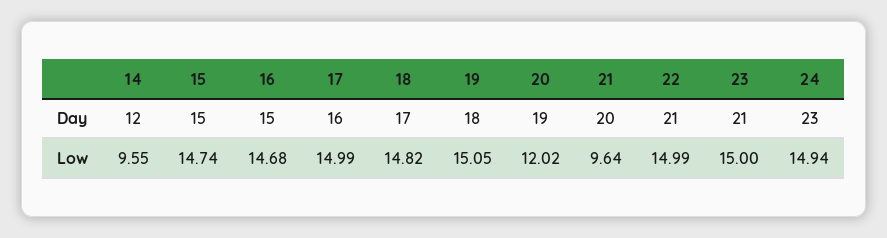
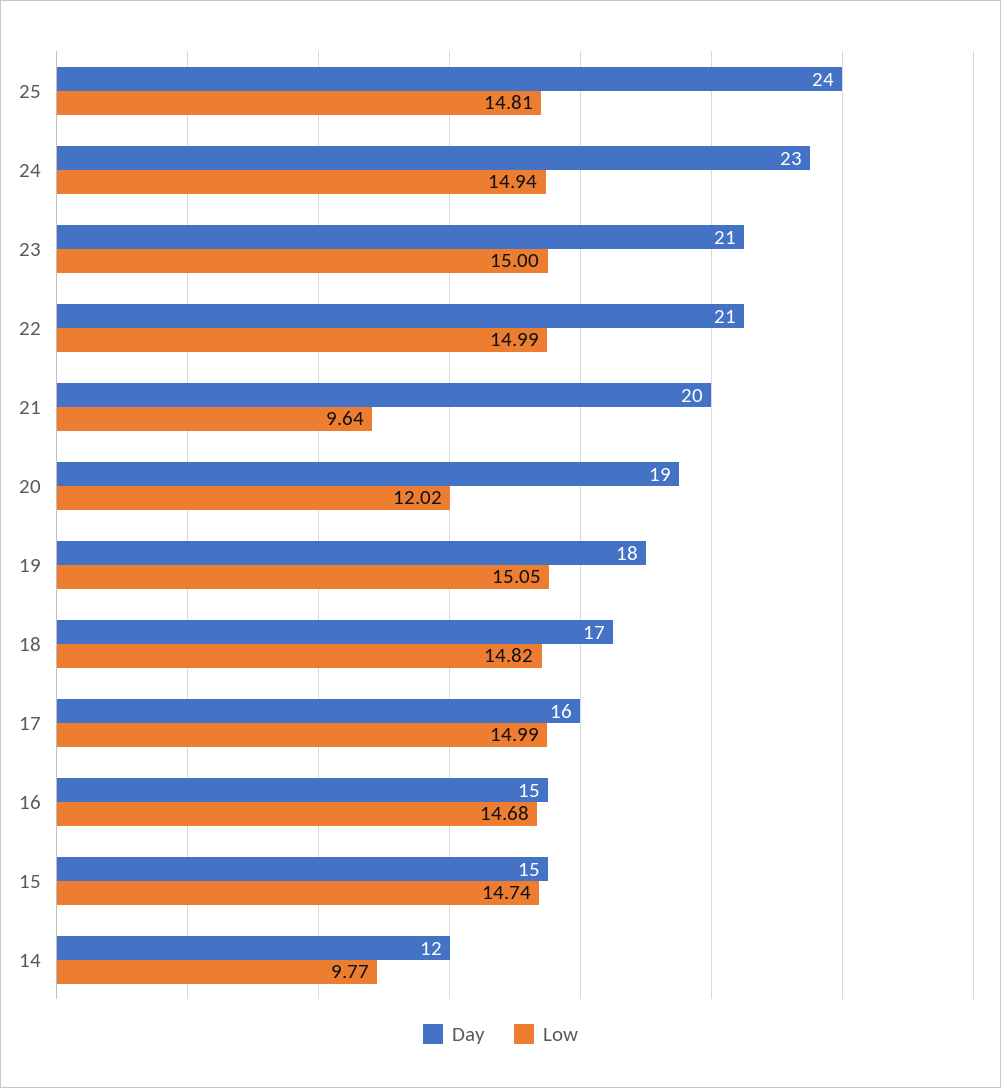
Low, 14: 9.55 -> 9.77
Day, 25: none -> 24
Low, 25: none -> 14.81

